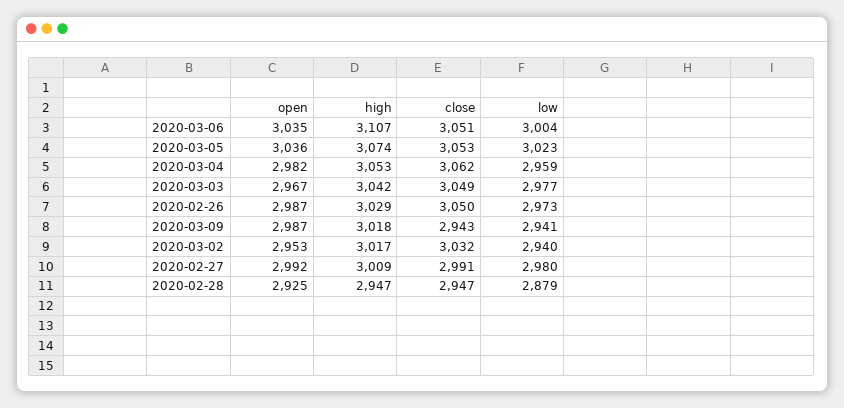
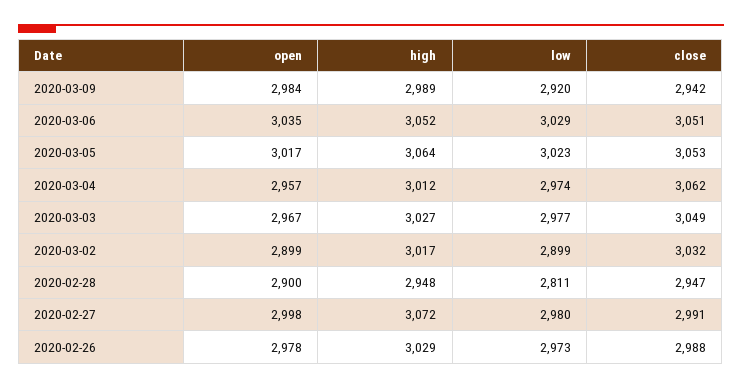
high, 2020-03-06: 3107 -> 3052
low, 2020-03-06: 3004 -> 3029
open, 2020-03-05: 3036 -> 3017
high, 2020-03-05: 3074 -> 3064
open, 2020-03-04: 2982 -> 2957
high, 2020-03-04: 3053 -> 3012
low, 2020-03-04: 2959 -> 2974
high, 2020-03-03: 3042 -> 3027
open, 2020-02-26: 2987 -> 2978
close, 2020-02-26: 3050 -> 2988
open, 2020-03-09: 2987 -> 2984
high, 2020-03-09: 3018 -> 2989
close, 2020-03-09: 2943 -> 2942
low, 2020-03-09: 2941 -> 2920
open, 2020-03-02: 2953 -> 2899
low, 2020-03-02: 2940 -> 2899
open, 2020-02-27: 2992 -> 2998
high, 2020-02-27: 3009 -> 3072
open, 2020-02-28: 2925 -> 2900
high, 2020-02-28: 2947 -> 2948
low, 2020-02-28: 2879 -> 2811

